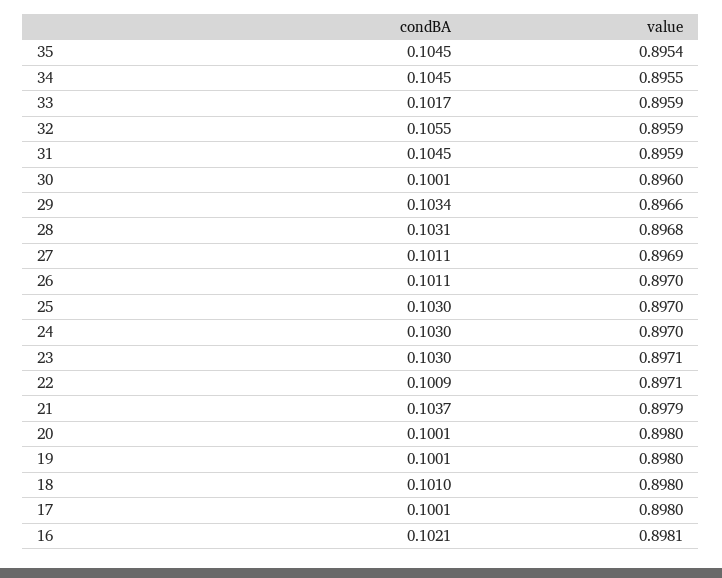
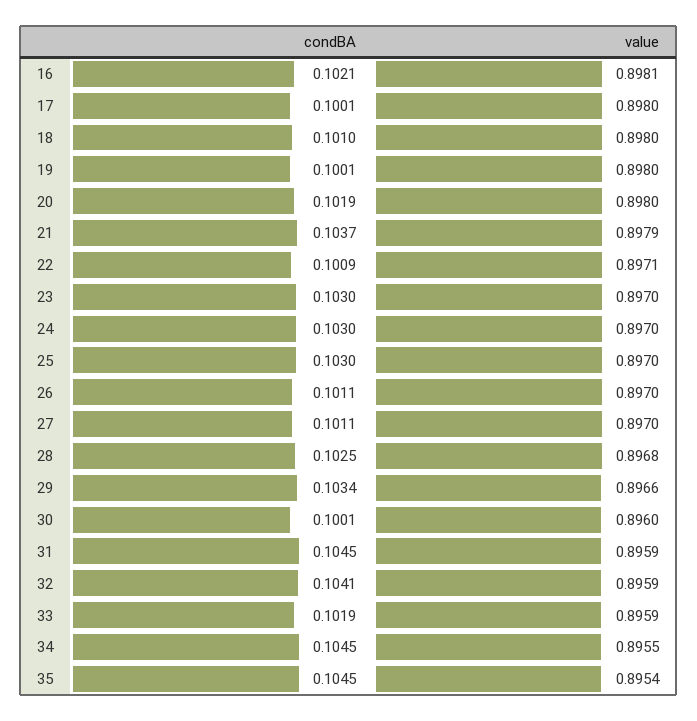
condBA, 33: 0.1017 -> 0.1019
condBA, 32: 0.1055 -> 0.1041
condBA, 28: 0.1031 -> 0.1025
value, 27: 0.8969 -> 0.897
value, 23: 0.8971 -> 0.897
condBA, 20: 0.1001 -> 0.1019

